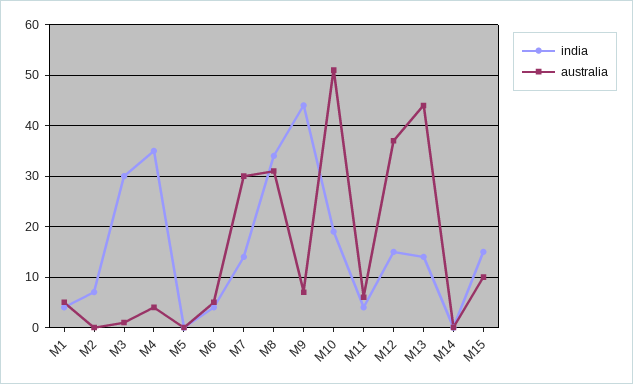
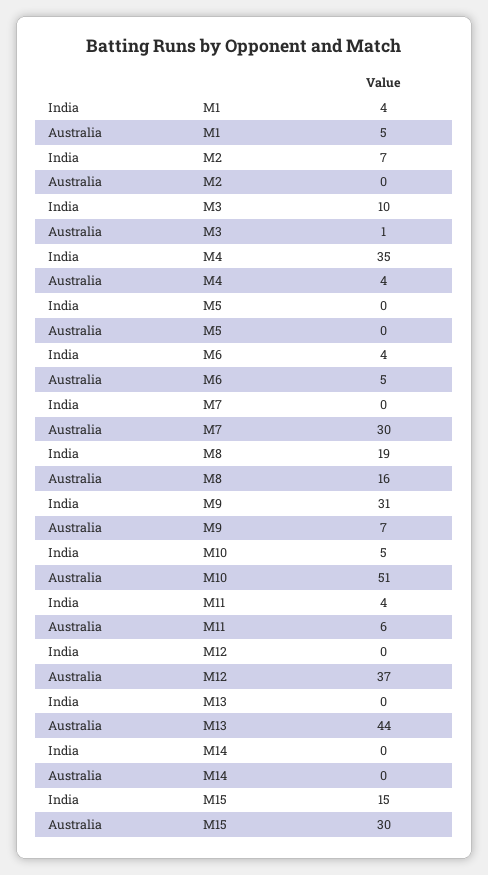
india, M3: 30 -> 10
india, M7: 15 -> 0
india, M8: 35 -> 19
australia, M8: 30 -> 16
india, M9: 45 -> 31
india, M10: 20 -> 5
india, M12: 15 -> 0
india, M13: 15 -> 0
australia, M15: 10 -> 30

